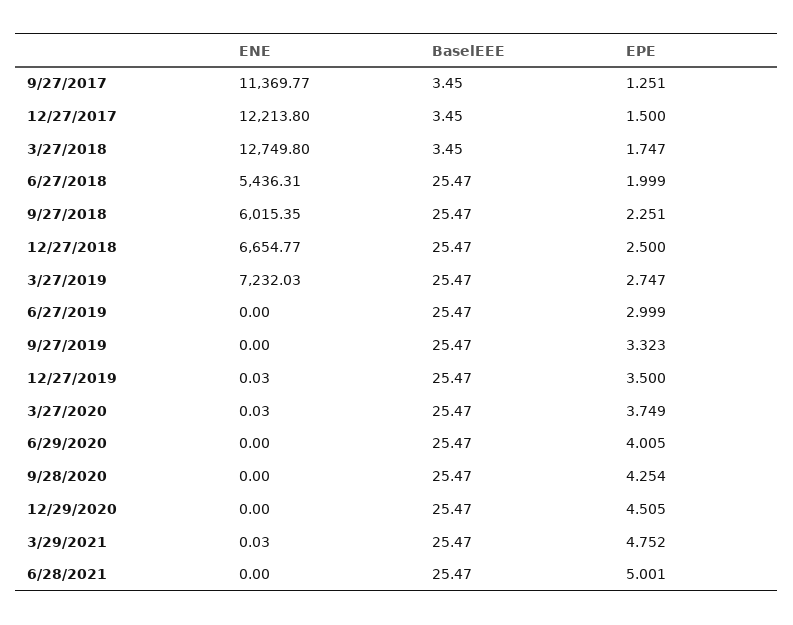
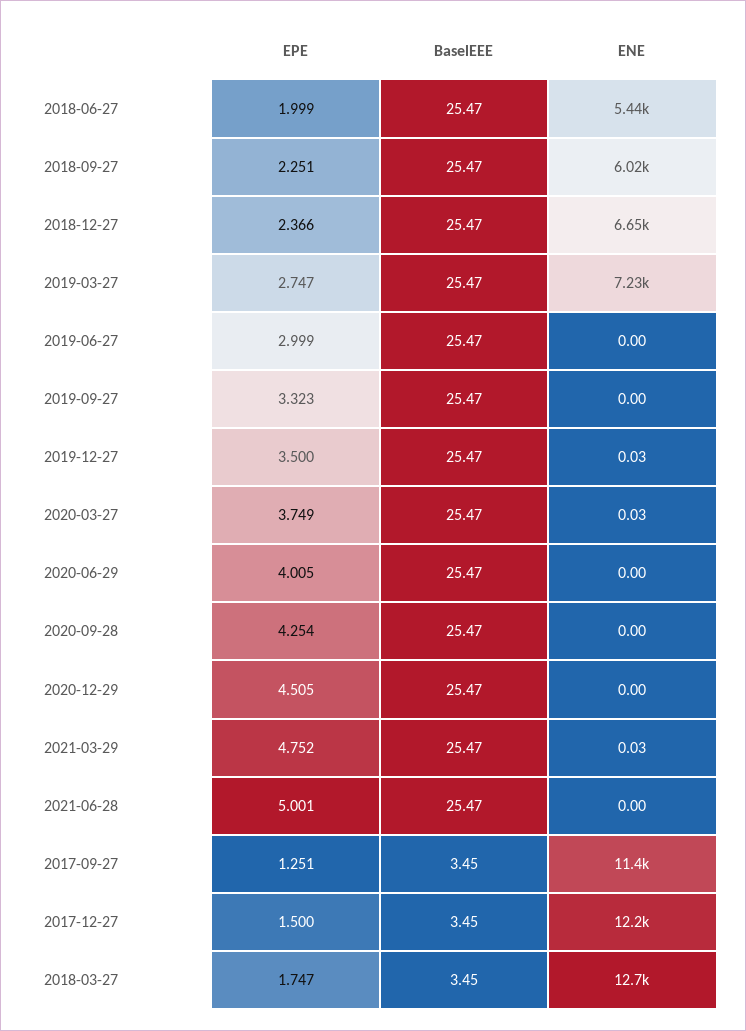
EPE, 12/27/2018: 2.5 -> 2.366

